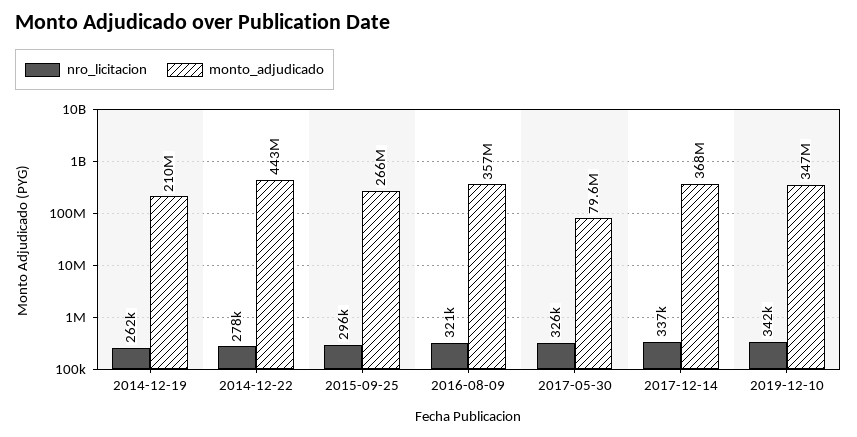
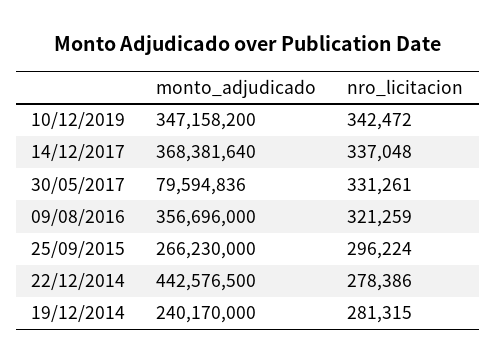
nro_licitacion, 2014-12-19: 262000 -> 281315
monto_adjudicado, 2014-12-19: 210000000 -> 240170000
nro_licitacion, 2017-05-30: 326000 -> 331261

